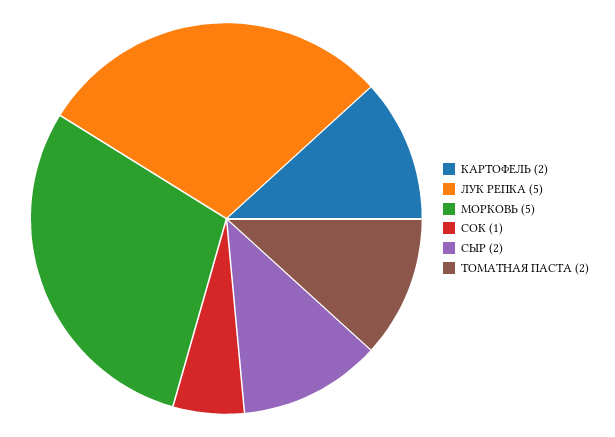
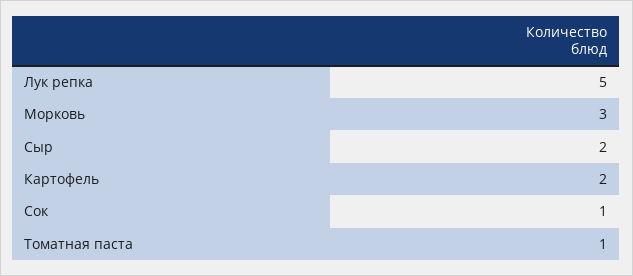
МОРКОВЬ: 5 -> 3
ТОМАТНАЯ ПАСТА: 2 -> 1

